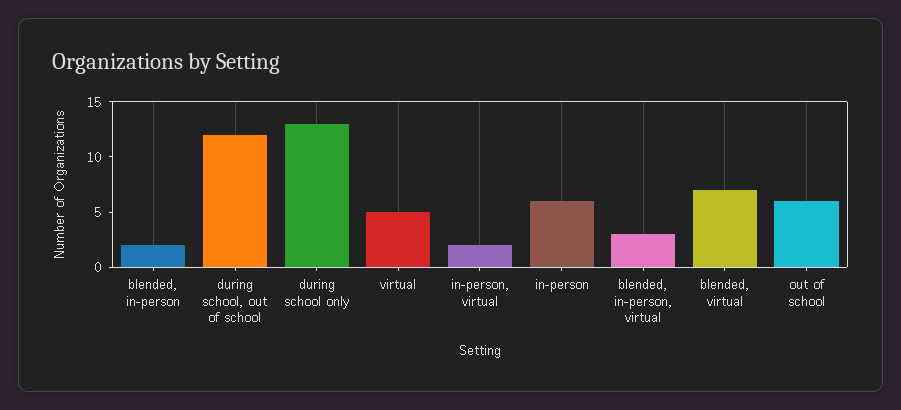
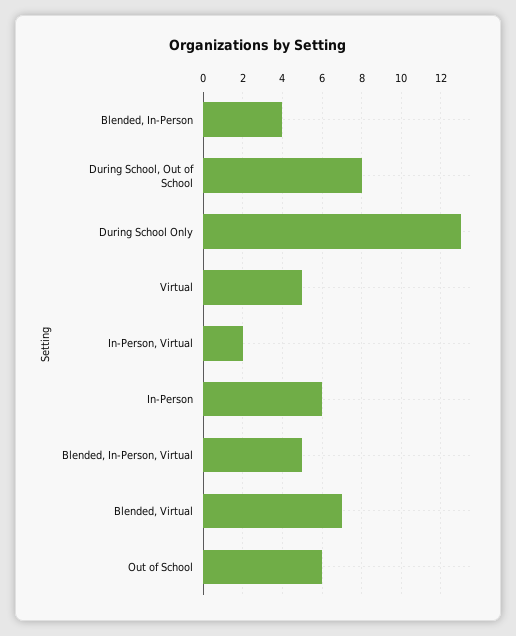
blended, in-person: 2 -> 4
during school, out of school: 12 -> 8
blended, in-person, virtual: 3 -> 5

